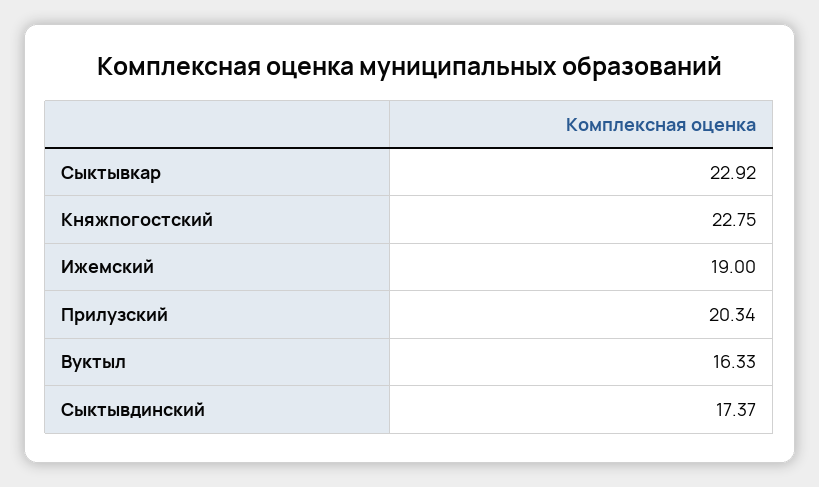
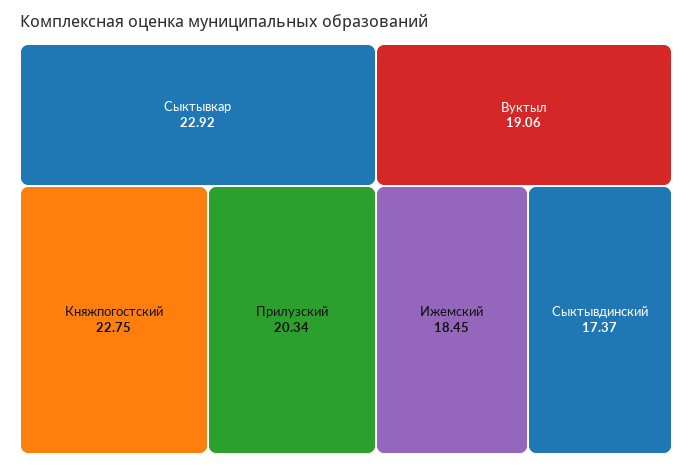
Ижемский: 19 -> 18.45
Вуктыл: 16.33 -> 19.06

